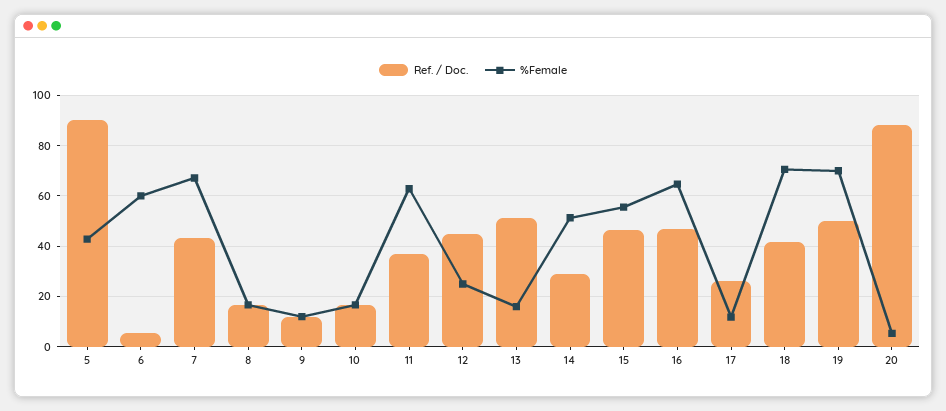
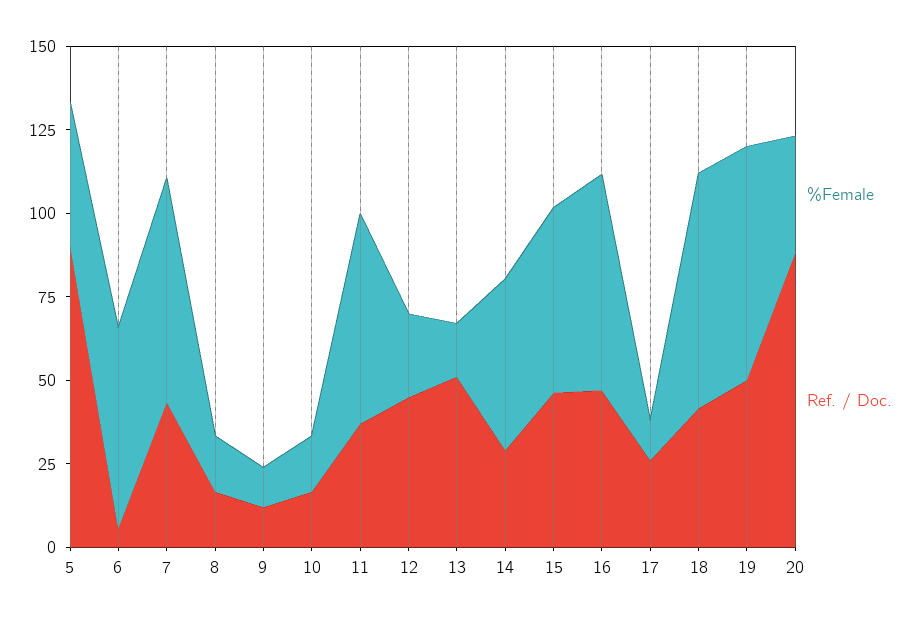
%Female, 20: 5 -> 35

